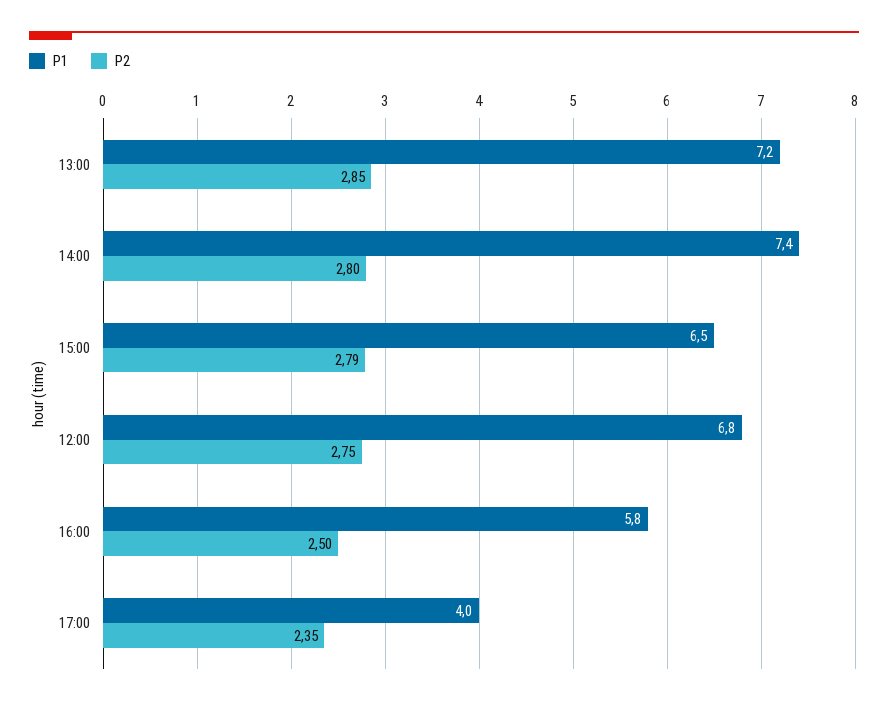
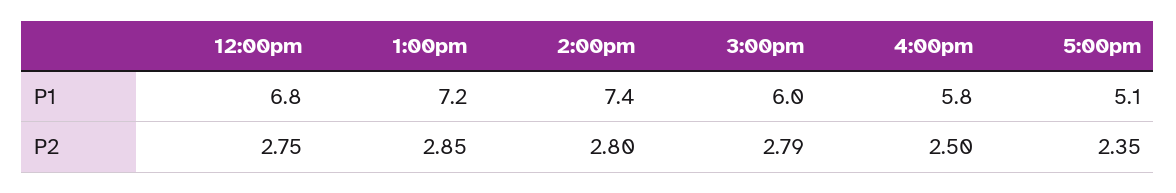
P1, 15:00: 6.5 -> 6
P1, 17:00: 4 -> 5.1

